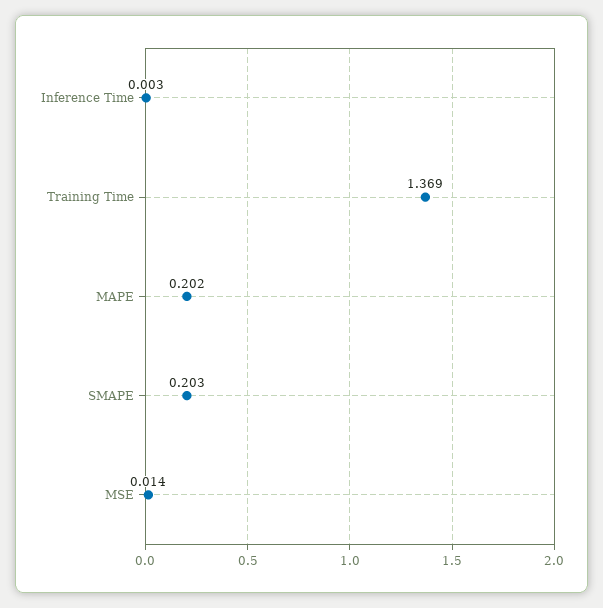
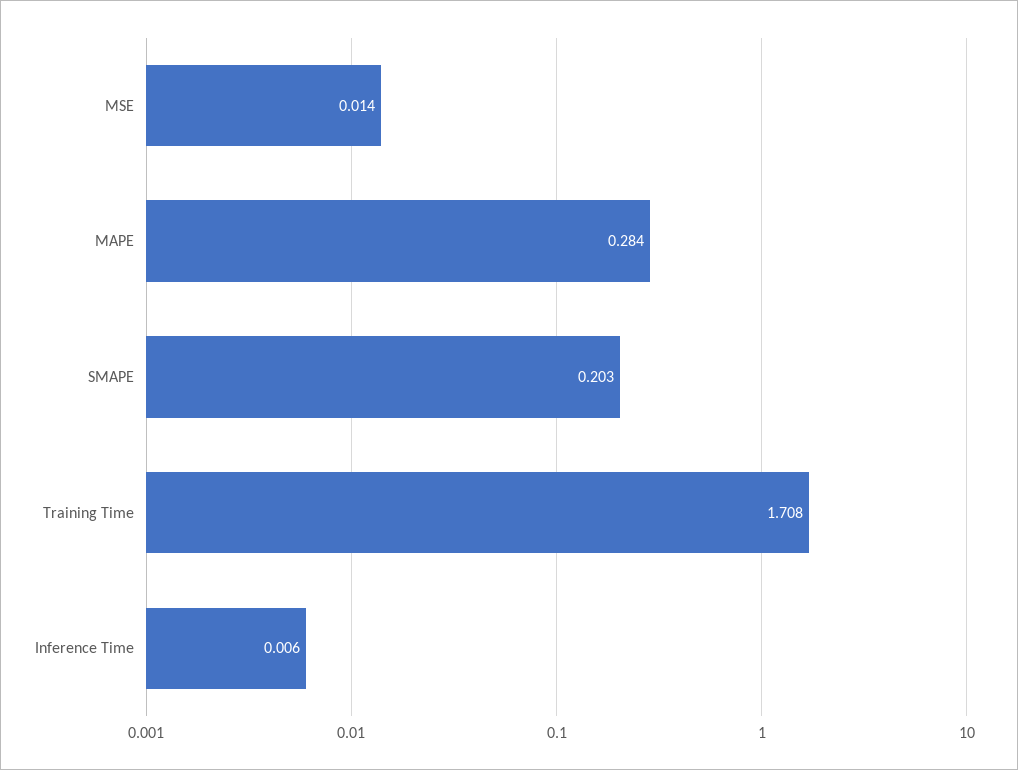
Inference Time: 0.003 -> 0.006
Training Time: 1.369 -> 1.708
MAPE: 0.202 -> 0.284

